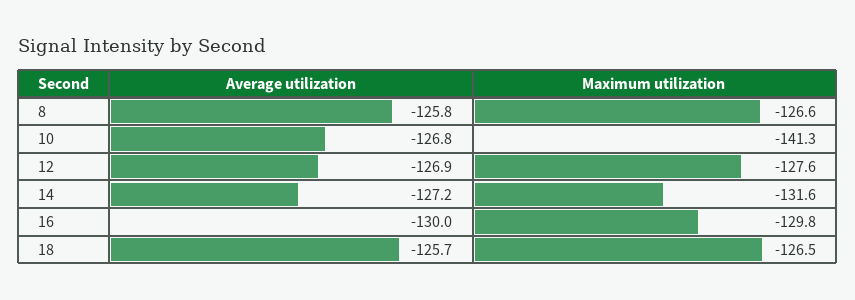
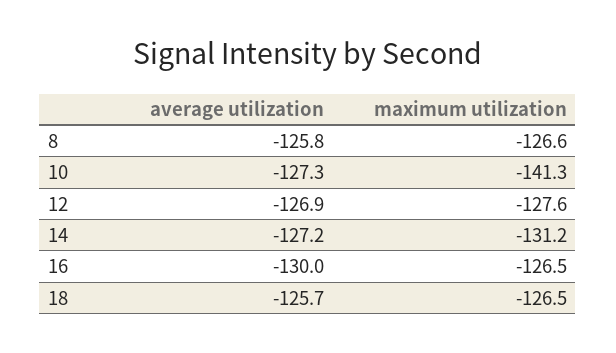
Average utilization, 10: -126.8 -> -127.3
Maximum utilization, 14: -131.6 -> -131.2
Maximum utilization, 16: -129.8 -> -126.5

